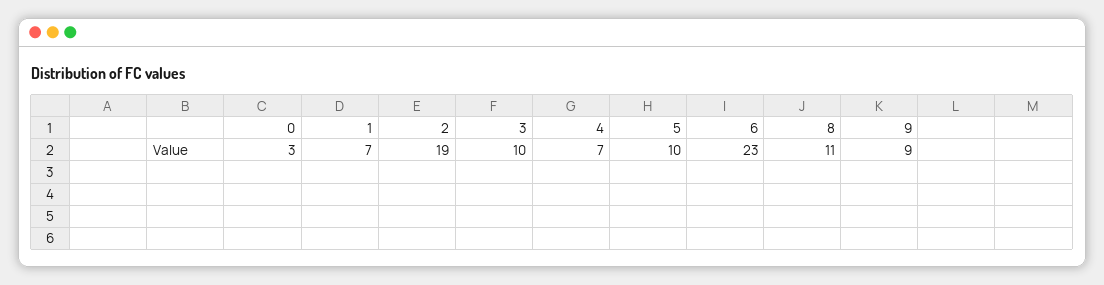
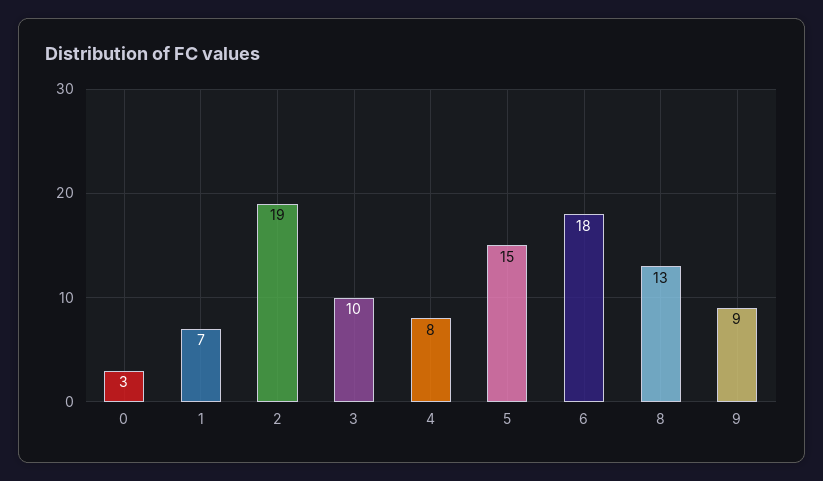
4: 7 -> 8
5: 10 -> 15
6: 23 -> 18
8: 11 -> 13

